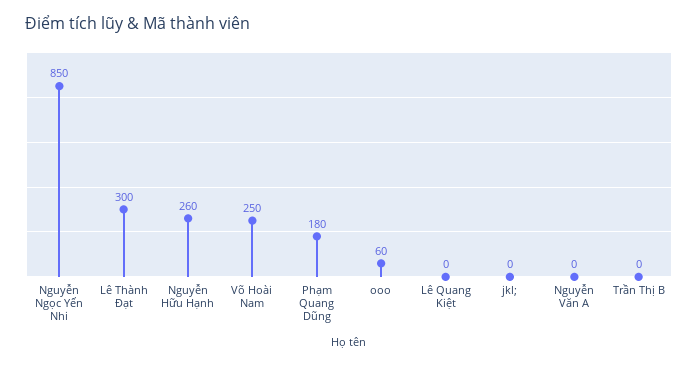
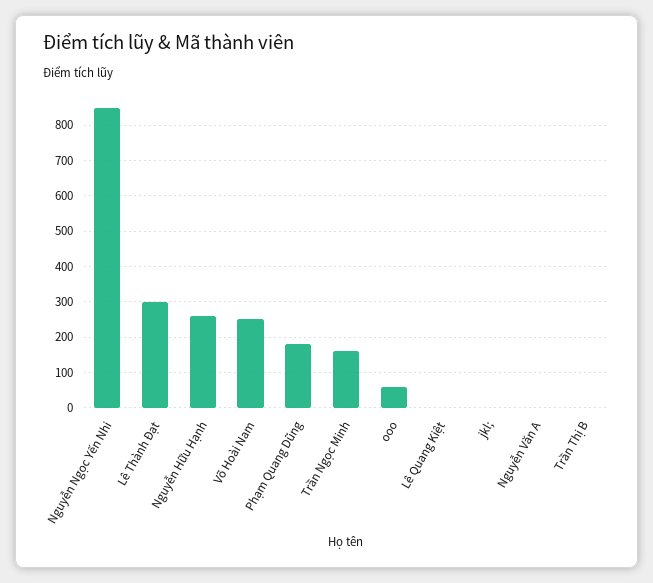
Trần Ngọc Minh: none -> 160

